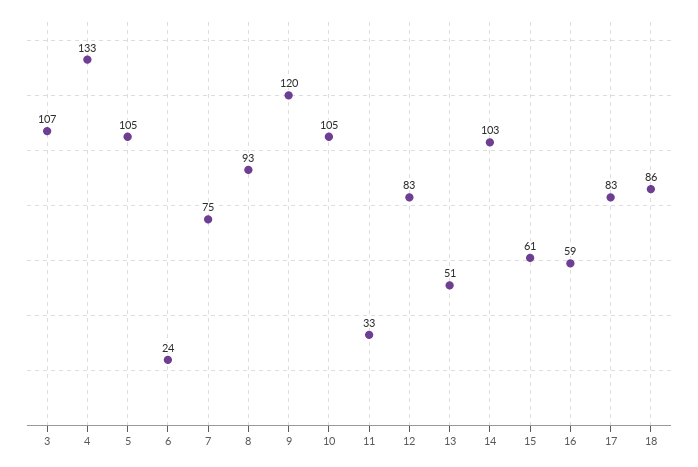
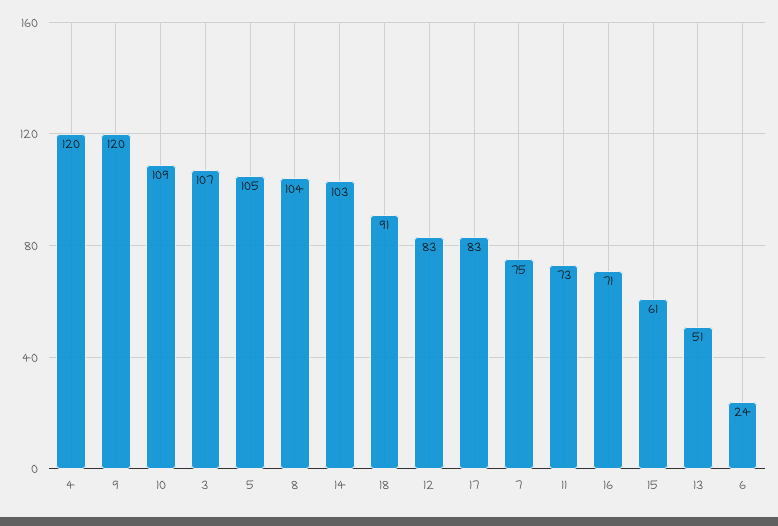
4: 133 -> 120
8: 93 -> 104
10: 105 -> 109
11: 33 -> 73
16: 59 -> 71
18: 86 -> 91

